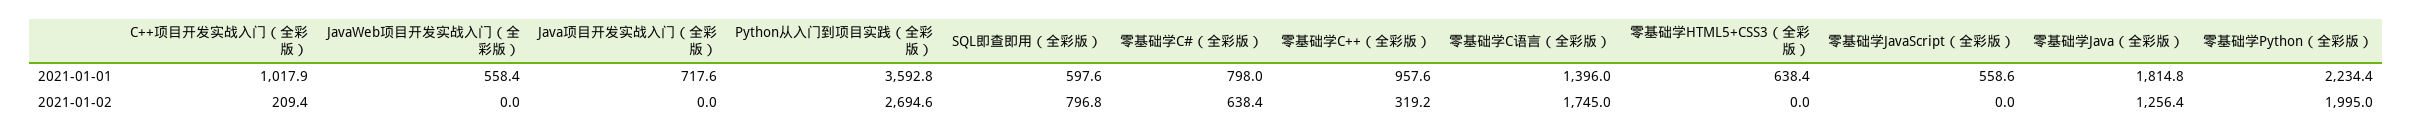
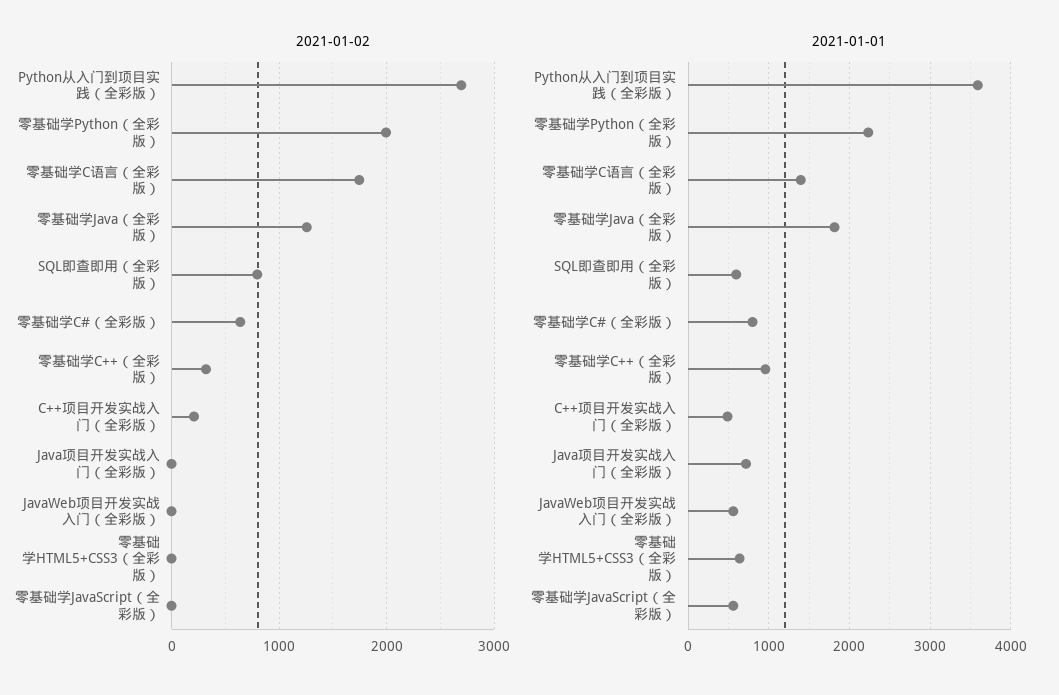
2021-01-01, C++项目开发实战入门（全彩版）: 1017.9 -> 500

